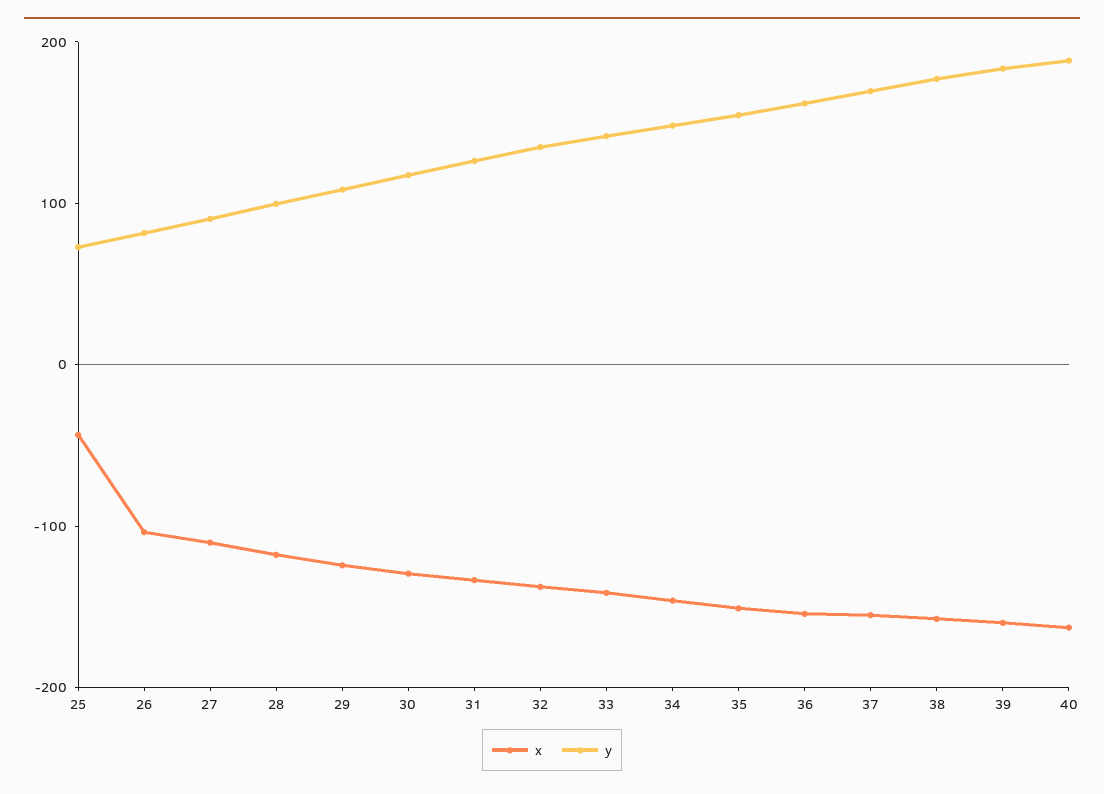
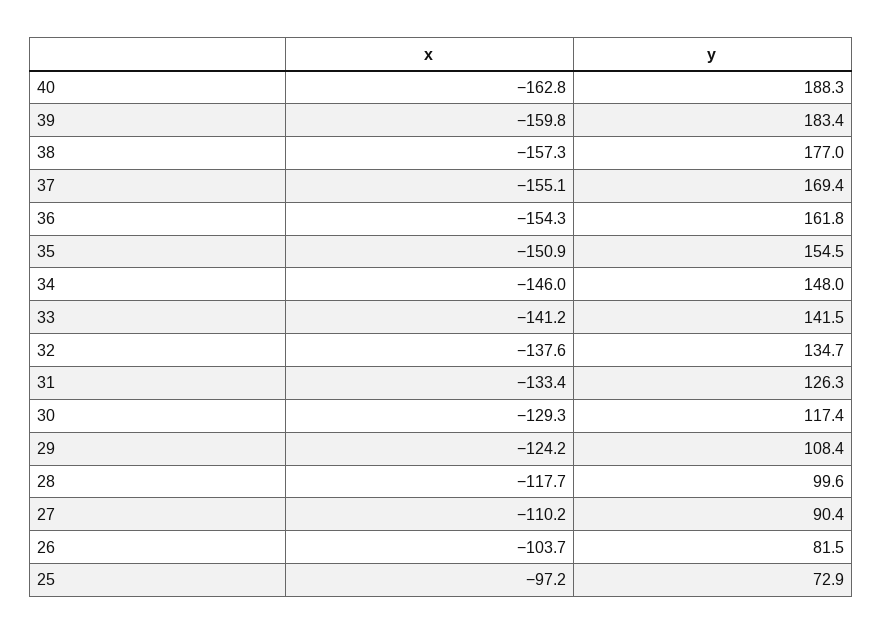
x, 25: -40 -> -97.2

